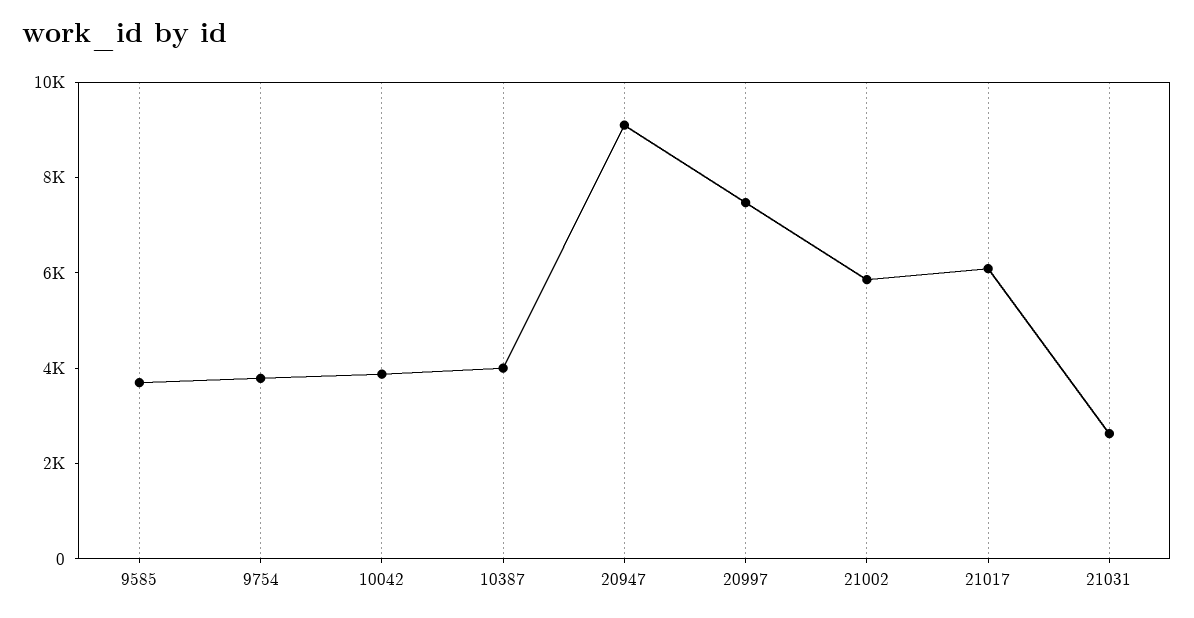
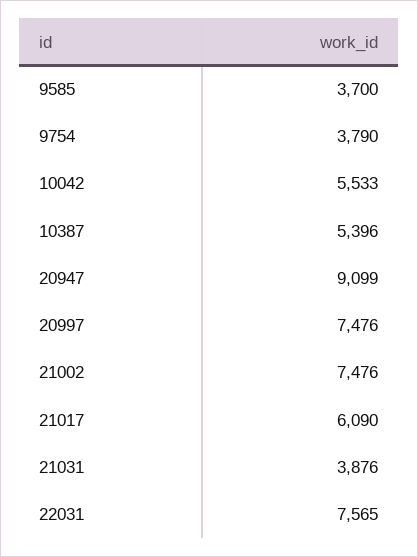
10042: 4000 -> 5533
10387: 4000 -> 5396
21002: 6000 -> 7476
21031: 2500 -> 3876
22031: none -> 7565

